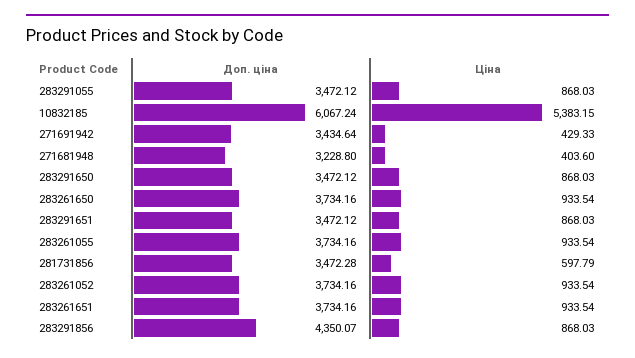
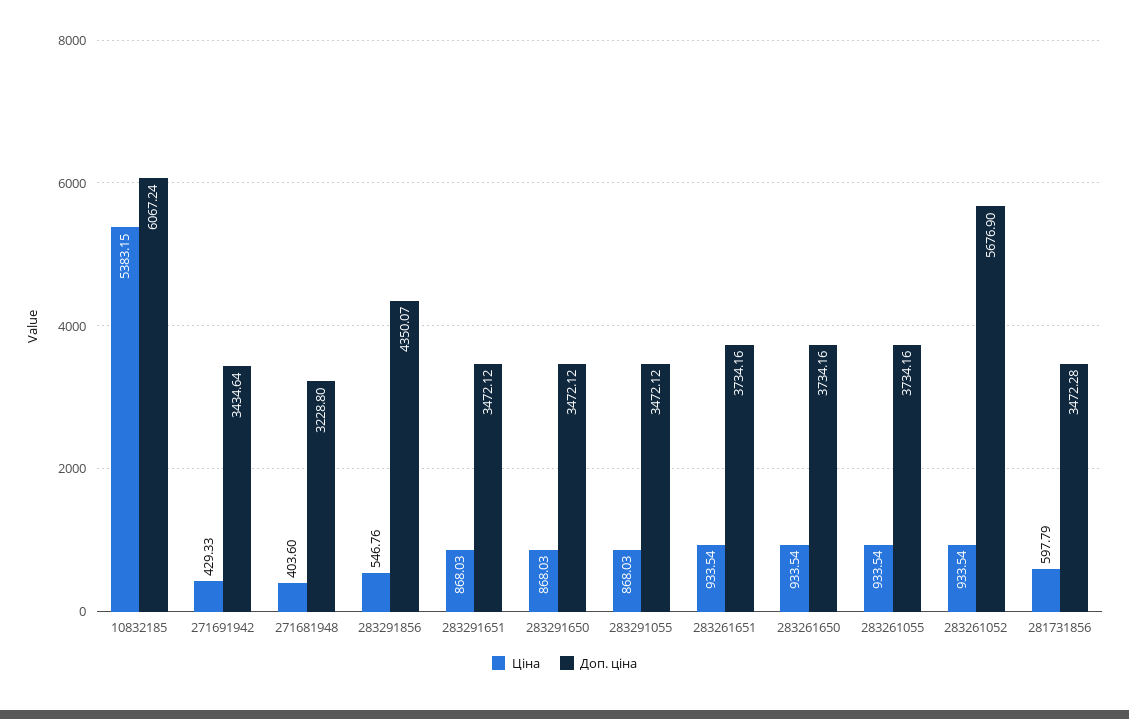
Доп. ціна, 283261052: 3734.16 -> 5676.9
Ціна, 283291856: 868.03 -> 546.76

